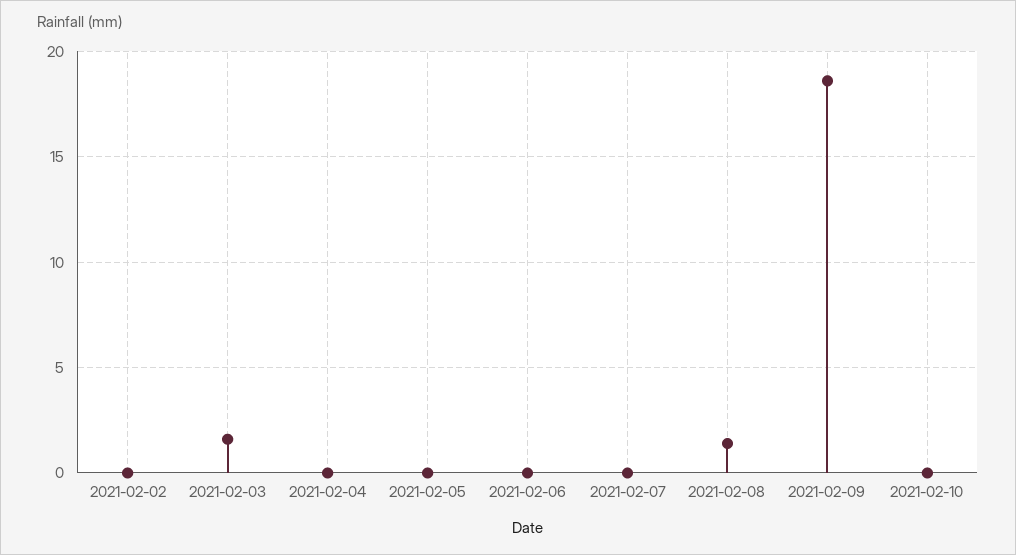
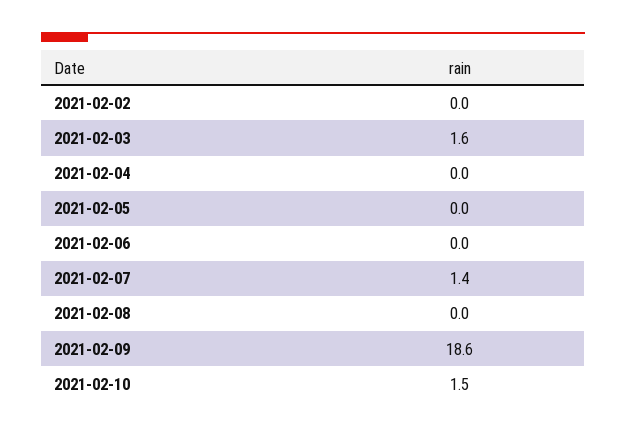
2021-02-07: 0 -> 1.4
2021-02-08: 1.5 -> 0
2021-02-10: 0 -> 1.5

